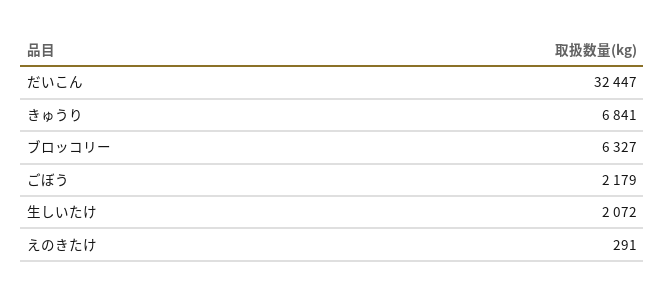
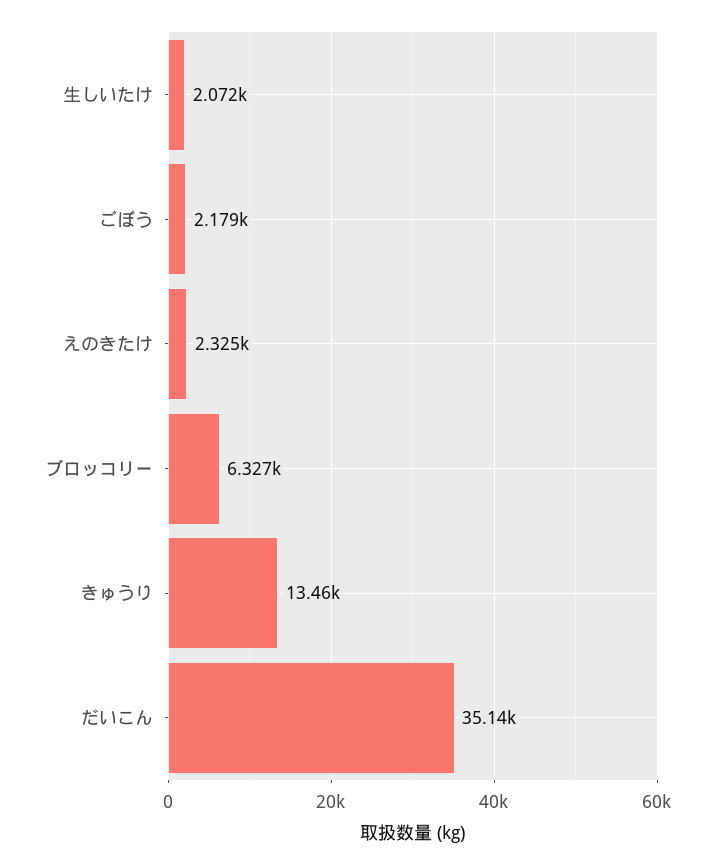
だいこん: 32447 -> 35140
きゅうり: 6841 -> 13460
えのきたけ: 291 -> 2325

